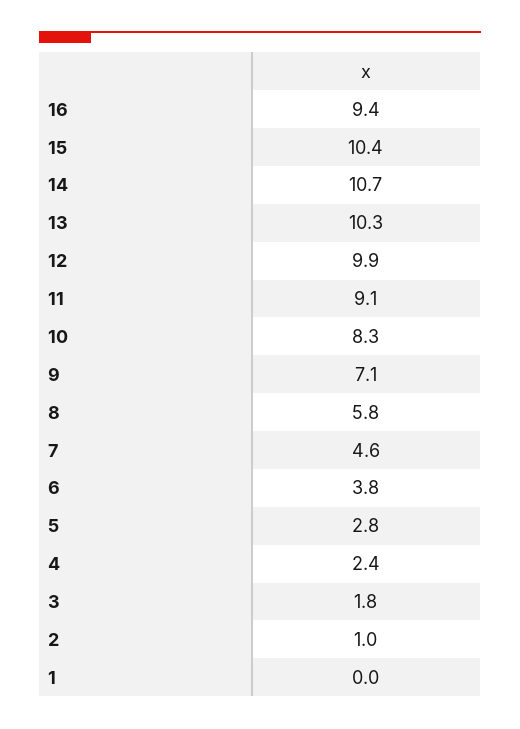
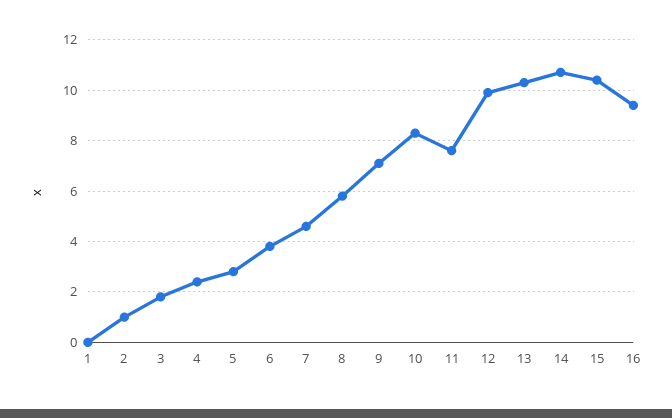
11: 9.1 -> 7.5

